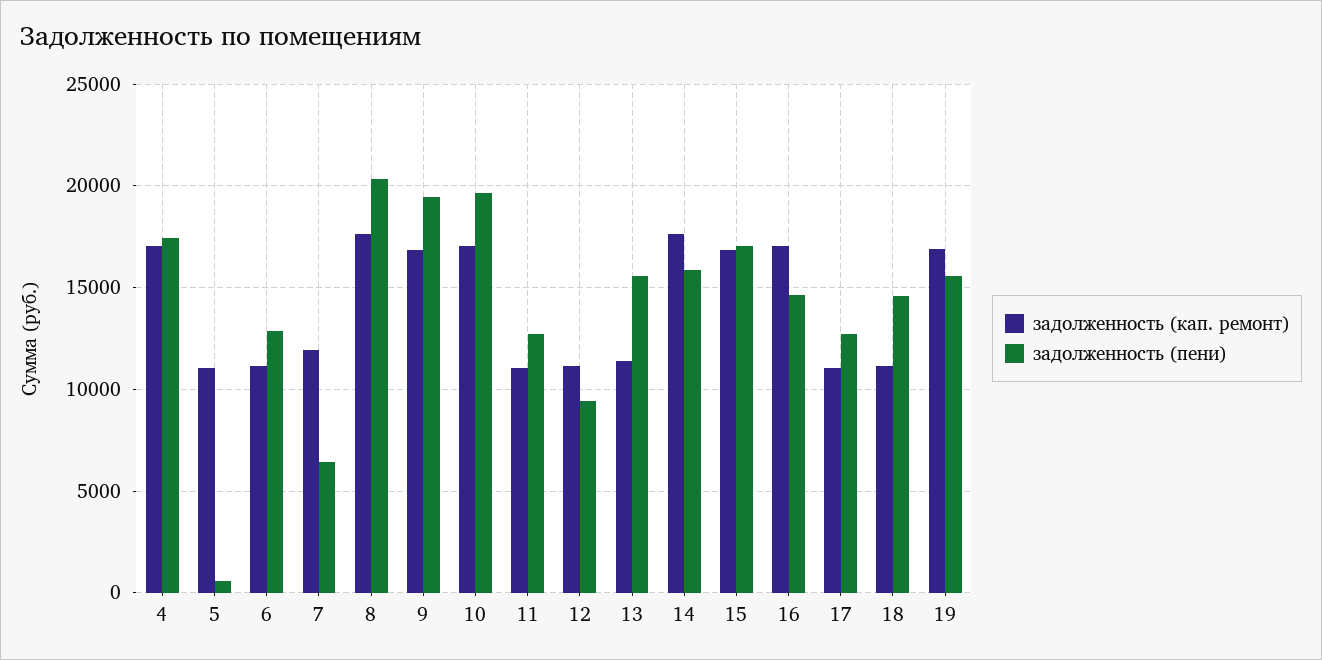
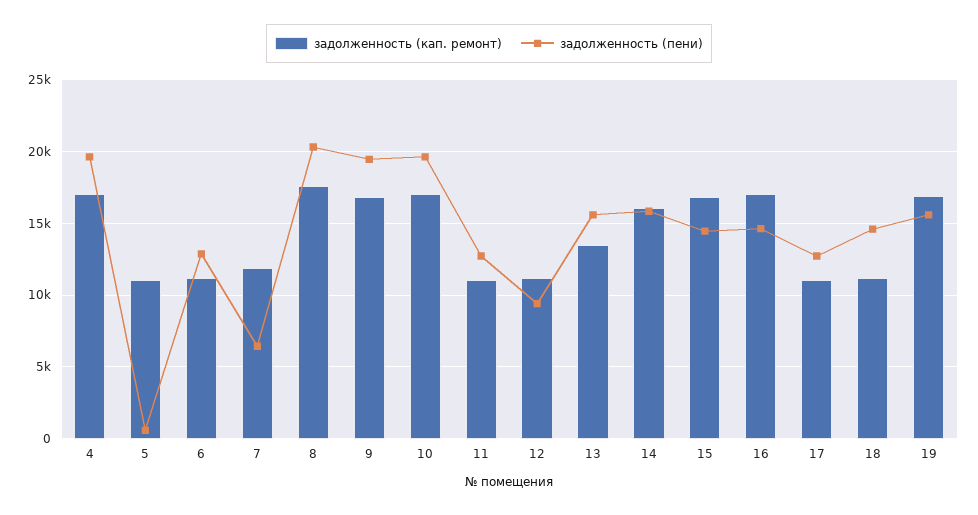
задолженность (пени), 4: 17500 -> 19500
задолженность (кап. ремонт), 13: 11500 -> 13500
задолженность (кап. ремонт), 14: 17500 -> 16000
задолженность (пени), 15: 17000 -> 14500

